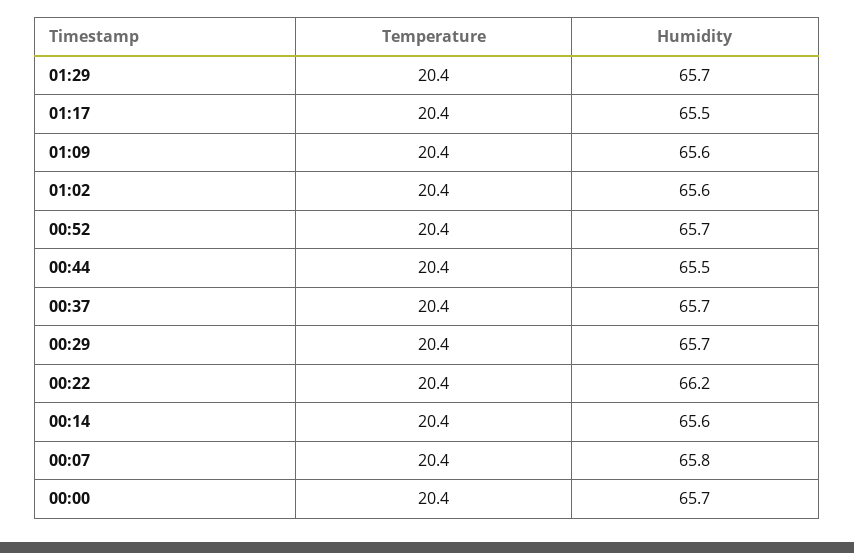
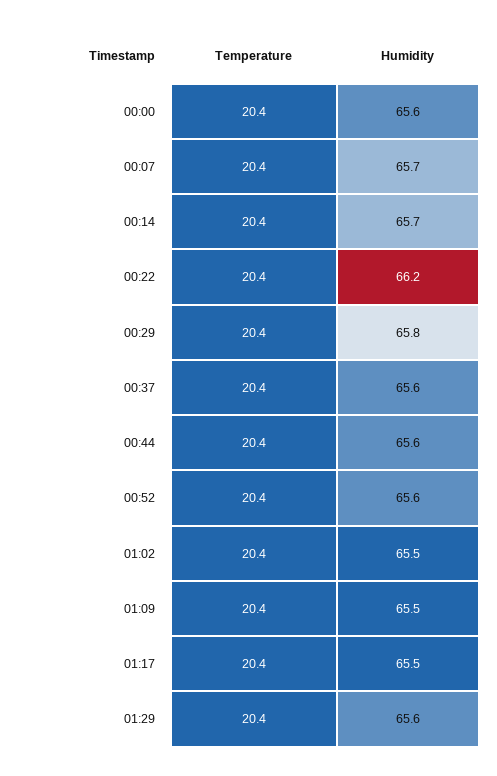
Humidity, 01:29: 65.7 -> 65.6
Humidity, 01:09: 65.6 -> 65.5
Humidity, 01:02: 65.6 -> 65.5
Humidity, 00:52: 65.7 -> 65.6
Humidity, 00:44: 65.5 -> 65.6
Humidity, 00:37: 65.7 -> 65.6
Humidity, 00:29: 65.7 -> 65.8
Humidity, 00:14: 65.6 -> 65.7
Humidity, 00:07: 65.8 -> 65.7
Humidity, 00:00: 65.7 -> 65.6

